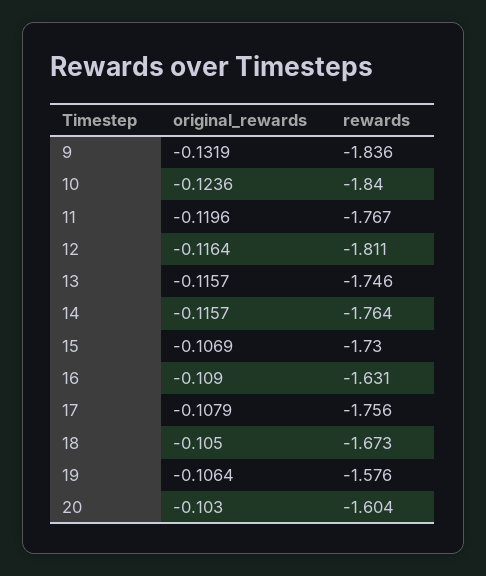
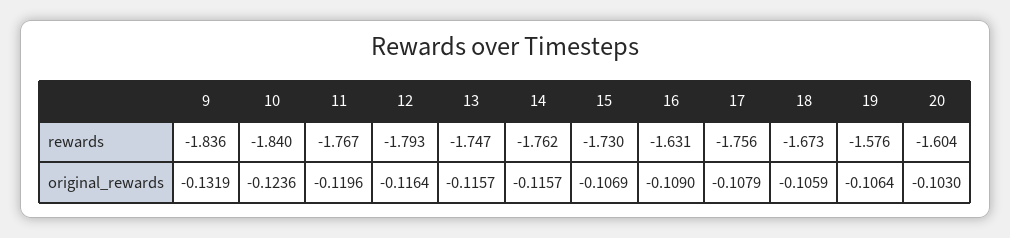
rewards, 12: -1.811 -> -1.793
rewards, 13: -1.746 -> -1.747
rewards, 14: -1.764 -> -1.762
original_rewards, 18: -0.105 -> -0.1059

